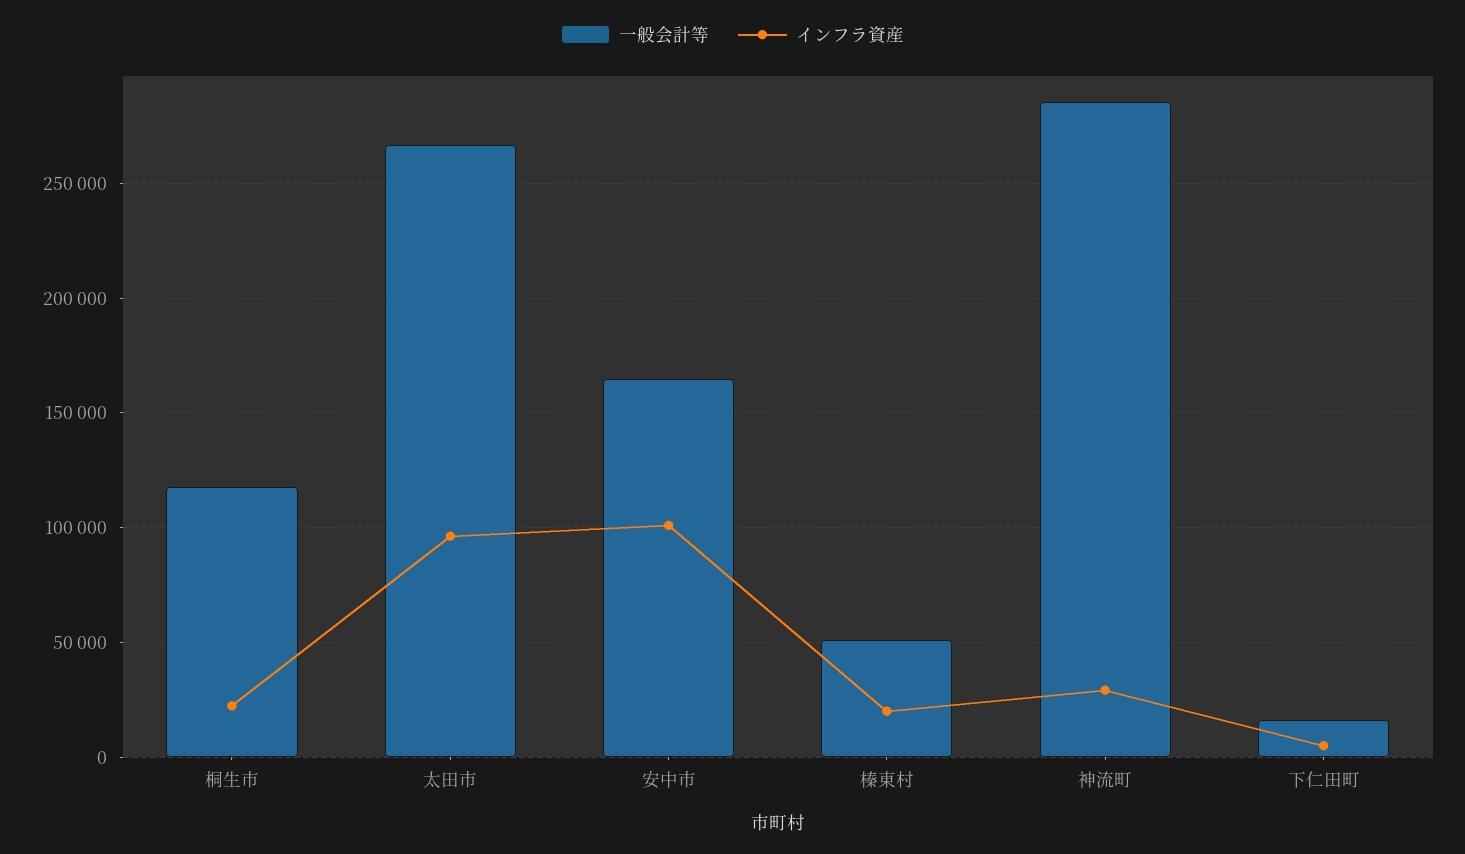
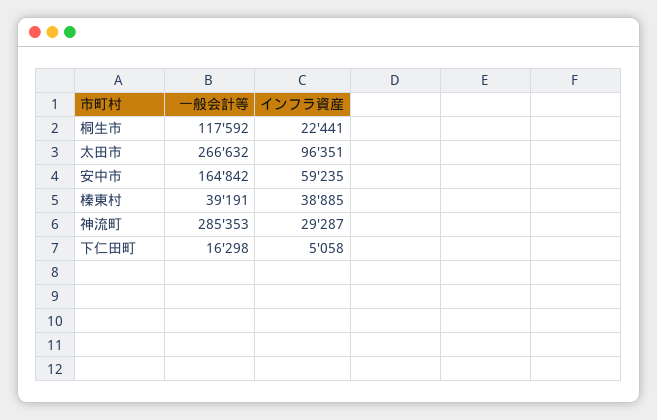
インフラ資産, 安中市: 100000 -> 59235
一般会計等, 榛東村: 50000 -> 39191
インフラ資産, 榛東村: 20000 -> 38885

